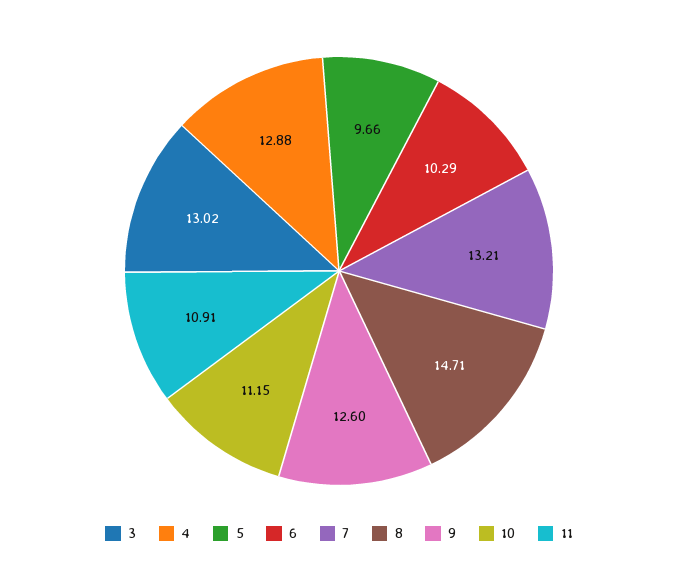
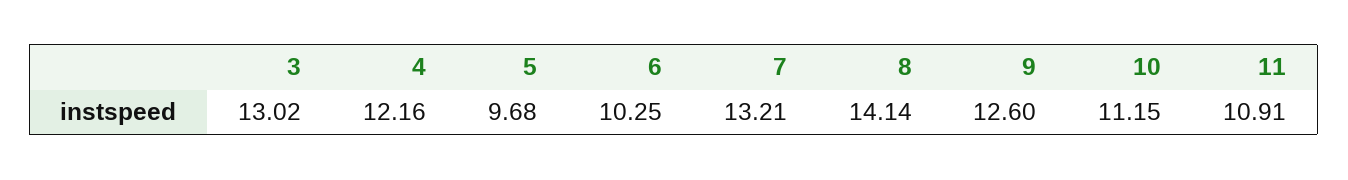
4: 12.88 -> 12.16
5: 9.66 -> 9.68
6: 10.29 -> 10.25
8: 14.71 -> 14.14

